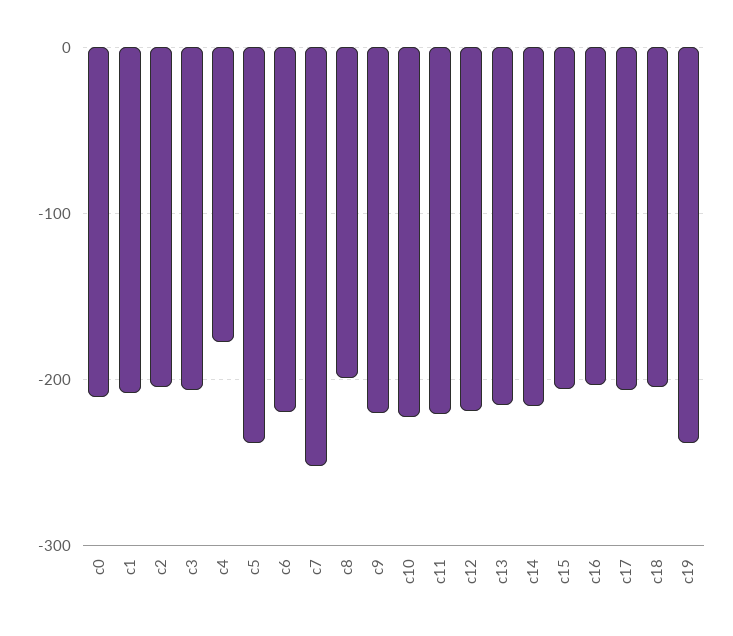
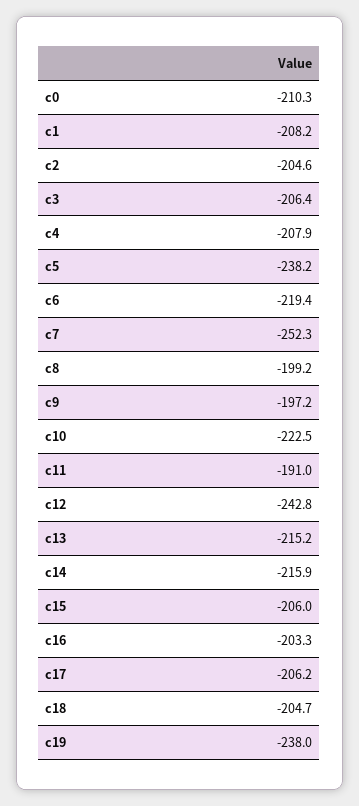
c4: -180 -> -207.9
c9: -220 -> -197.2
c11: -220 -> -191
c12: -220 -> -242.8

